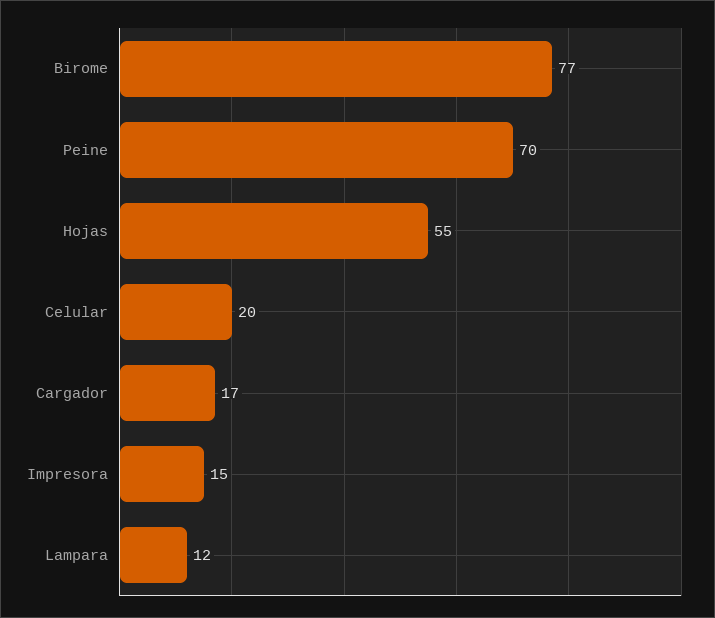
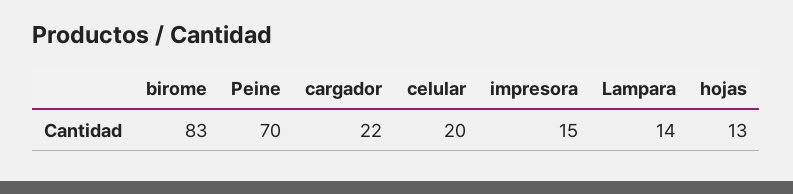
Birome: 77 -> 83
Hojas: 55 -> 13
Cargador: 17 -> 22
Lampara: 12 -> 14

